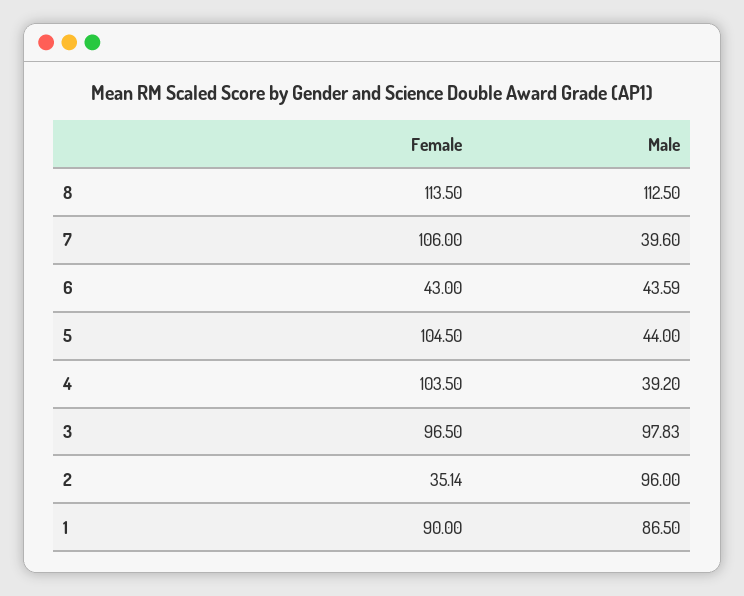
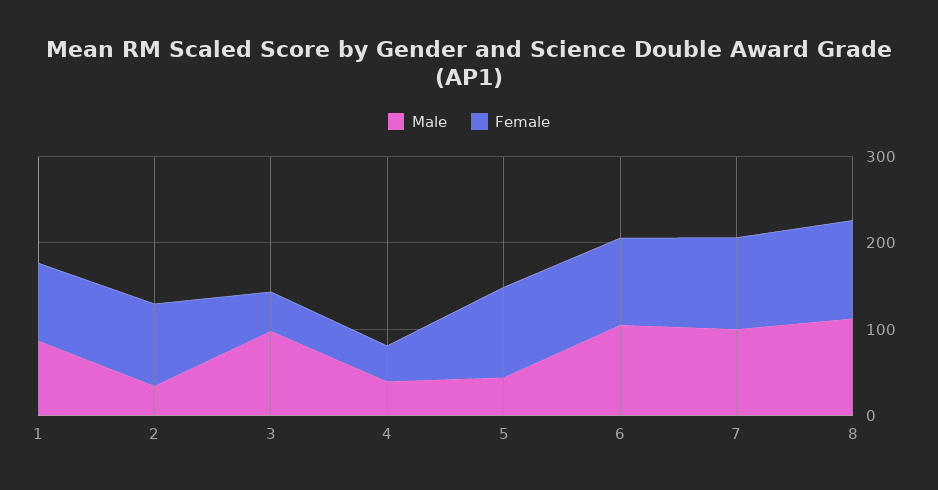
Male, 7: 39.6 -> 100
Female, 6: 43 -> 100
Male, 6: 43.59 -> 100
Female, 4: 103.5 -> 40
Female, 3: 96.5 -> 40
Female, 2: 35.14 -> 100
Male, 2: 96 -> 40

